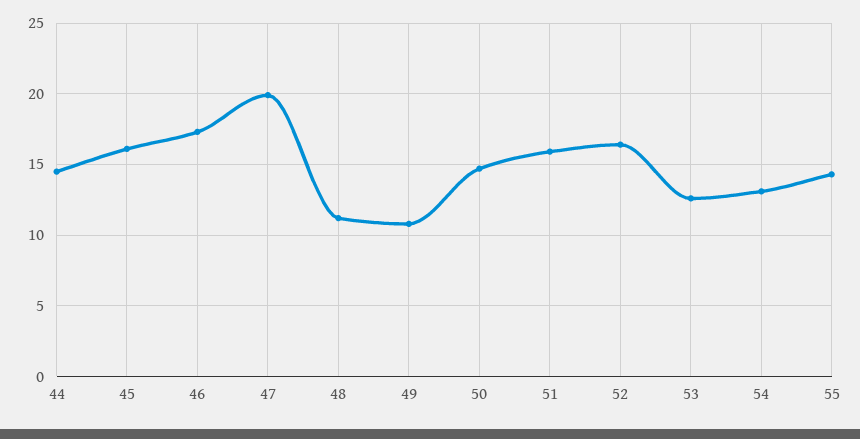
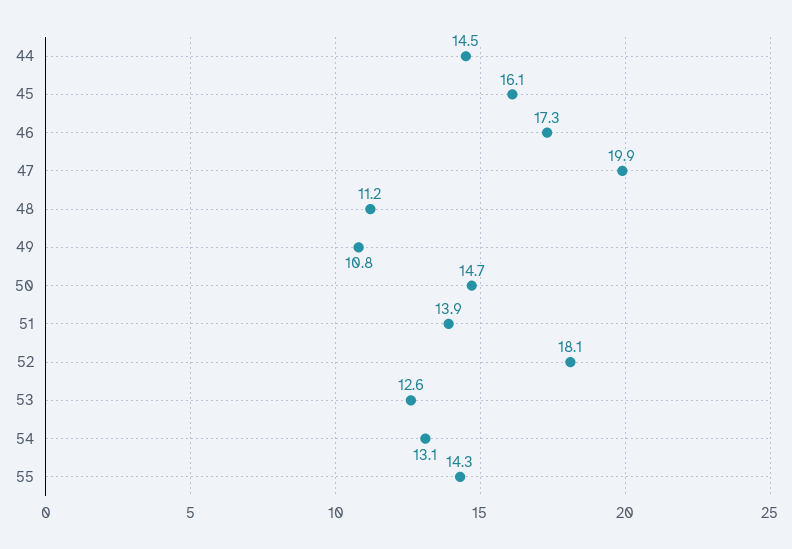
51: 16 -> 13.9
52: 16.5 -> 18.1

